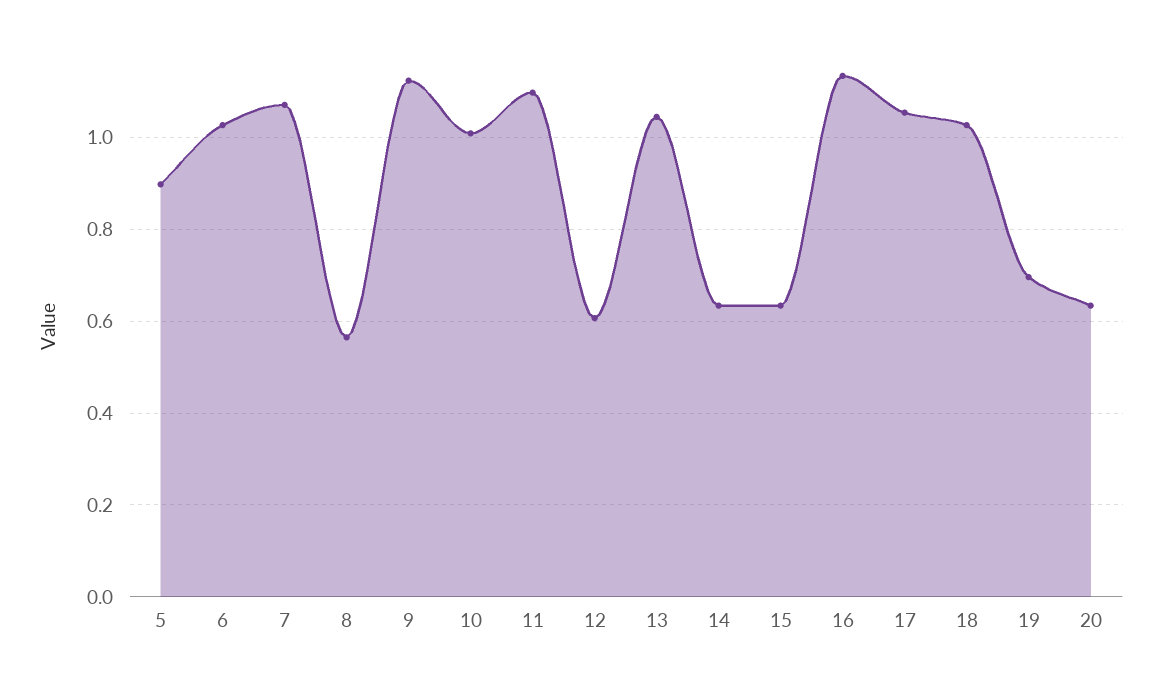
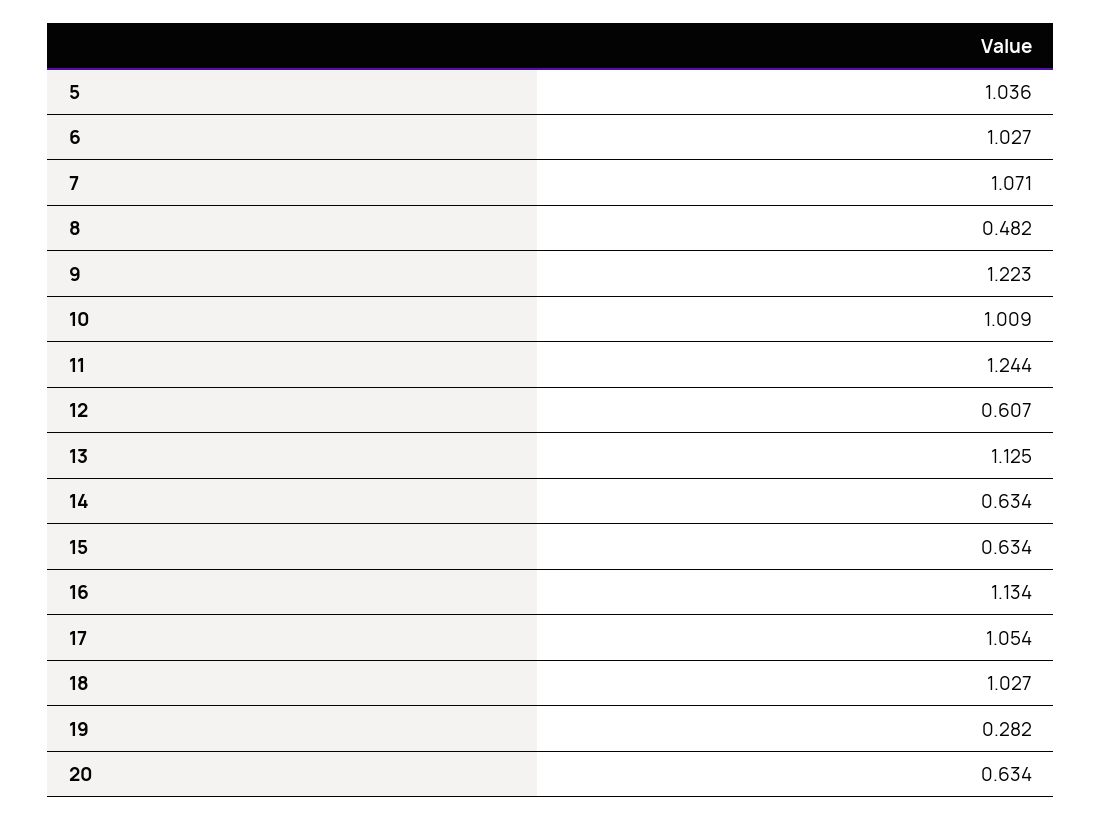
5: 0.9 -> 1.036
8: 0.56 -> 0.482
9: 1.12 -> 1.223
11: 1.1 -> 1.244
13: 1.04 -> 1.125
19: 0.7 -> 0.282

